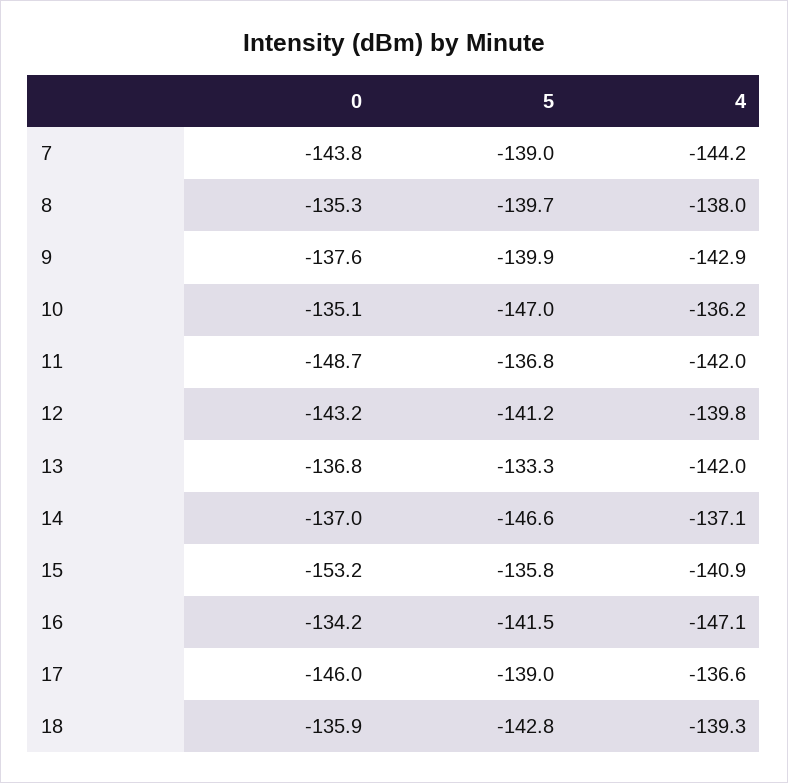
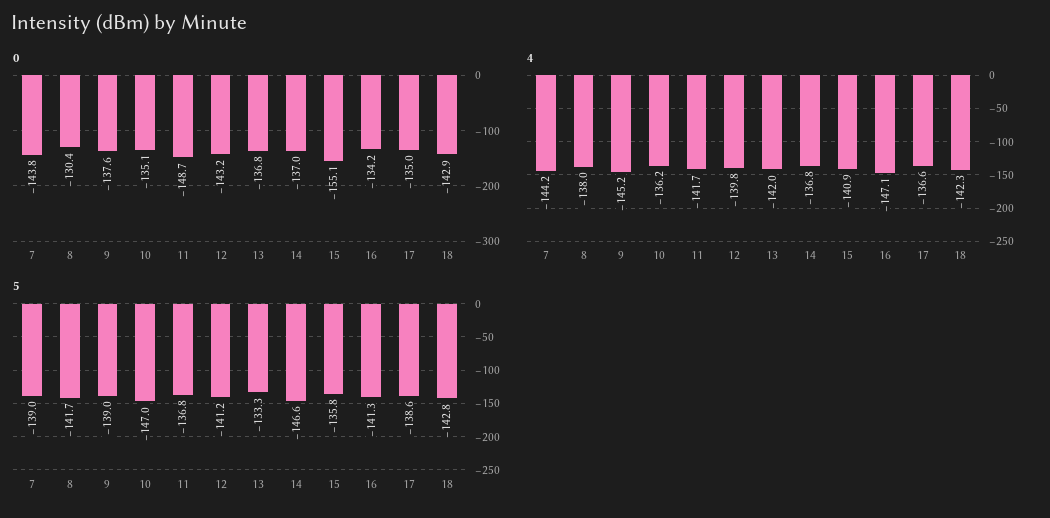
0, 8: -135.3 -> -130.4
5, 8: -139.7 -> -141.7
5, 9: -139.9 -> -139
4, 9: -142.9 -> -145.2
4, 11: -142 -> -141.7
4, 14: -137.1 -> -136.8
0, 15: -153.2 -> -155.1
5, 16: -141.5 -> -141.3
0, 17: -146 -> -135
5, 17: -139 -> -138.6
0, 18: -135.9 -> -142.9
4, 18: -139.3 -> -142.3

